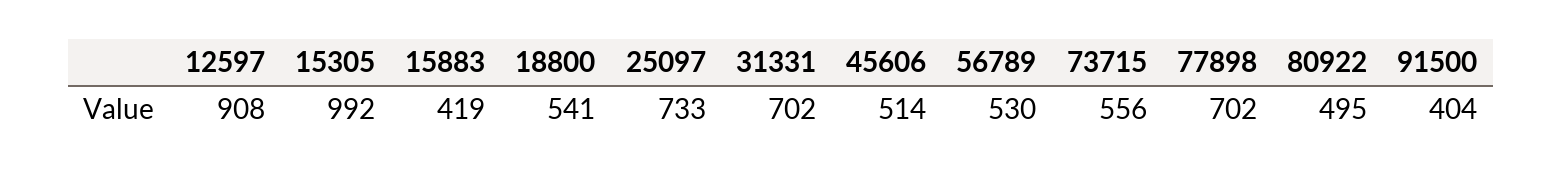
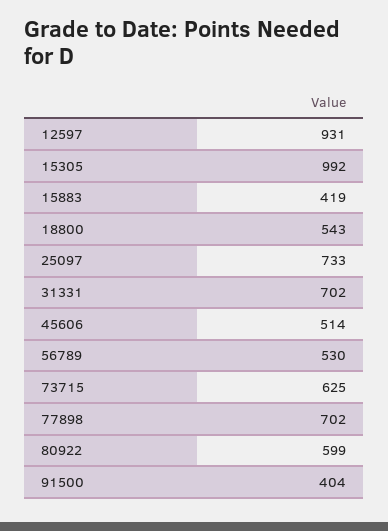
12597: 908 -> 931
18800: 541 -> 543
73715: 556 -> 625
80922: 495 -> 599

